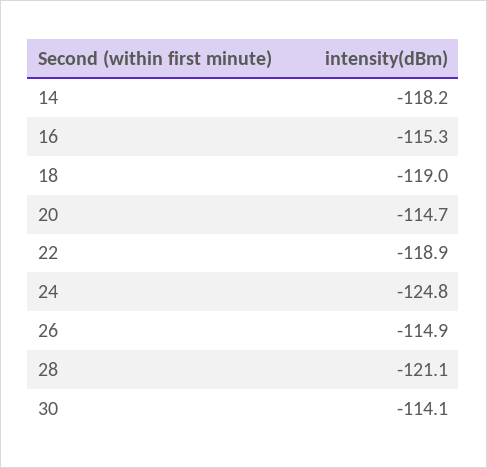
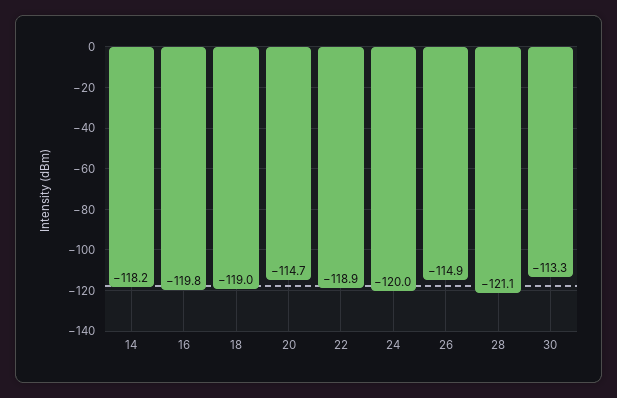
16: -115.3 -> -119.8
24: -124.8 -> -120
30: -114.1 -> -113.3

